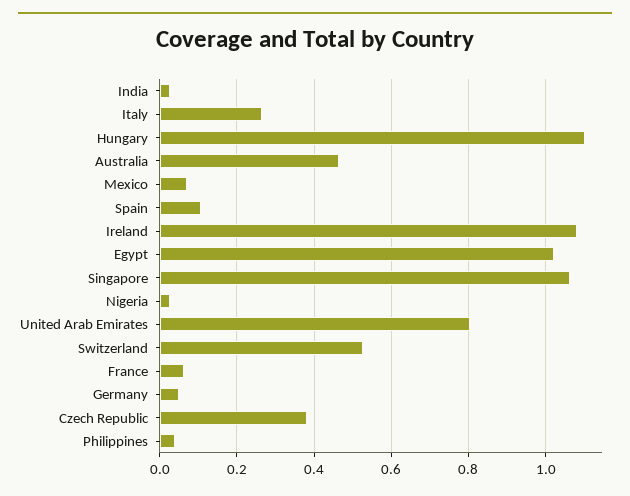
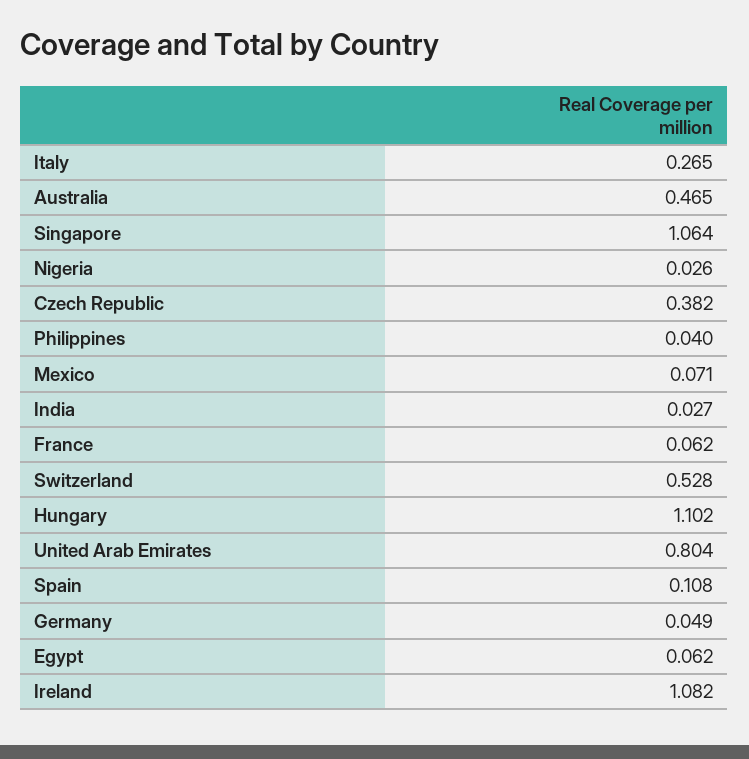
Egypt: 1.02 -> 0.062

